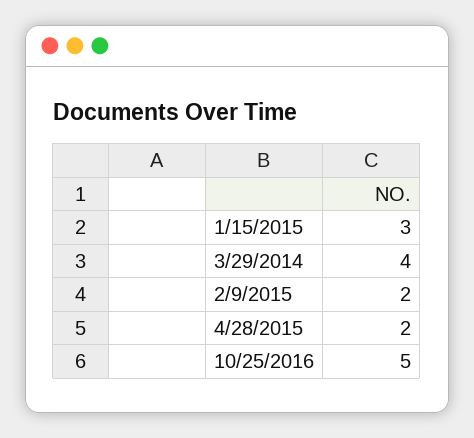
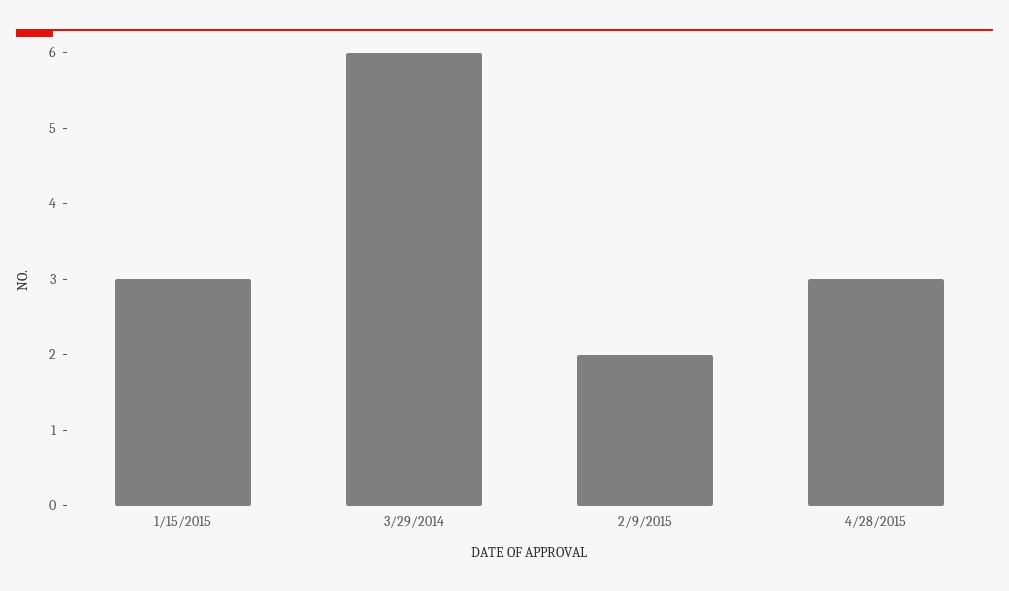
3/29/2014: 4 -> 6
4/28/2015: 2 -> 3
10/25/2016: 5 -> none

